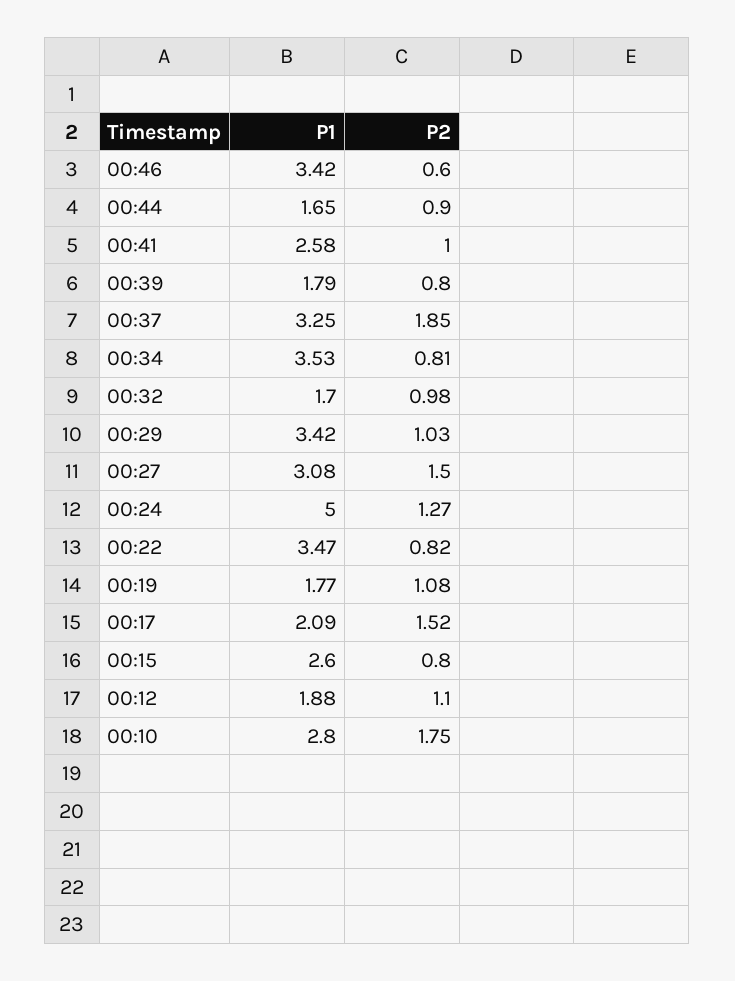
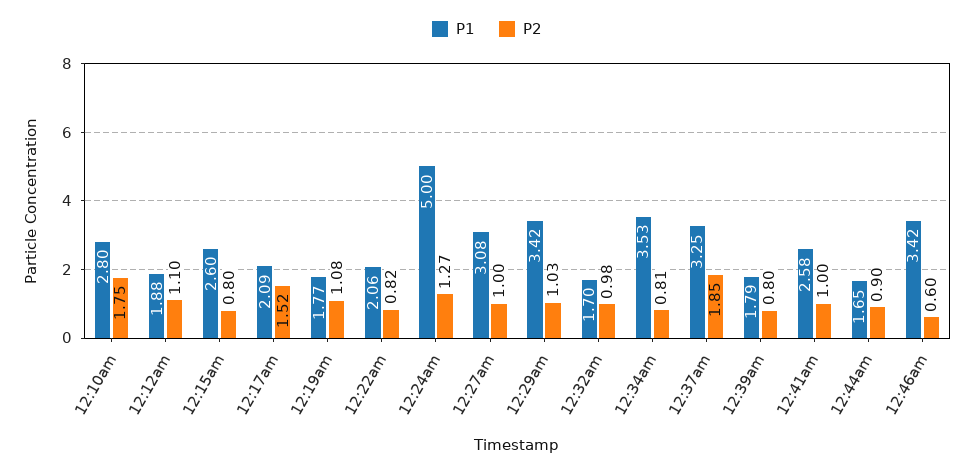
P2, 00:27: 1.5 -> 1
P1, 00:22: 3.47 -> 2.06

